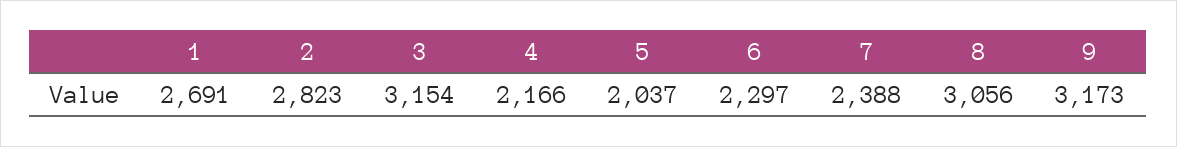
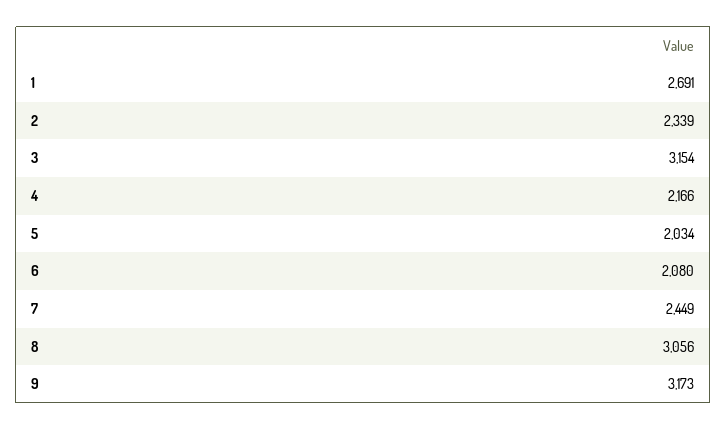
2: 2823 -> 2339
5: 2037 -> 2034
6: 2297 -> 2080
7: 2388 -> 2449

